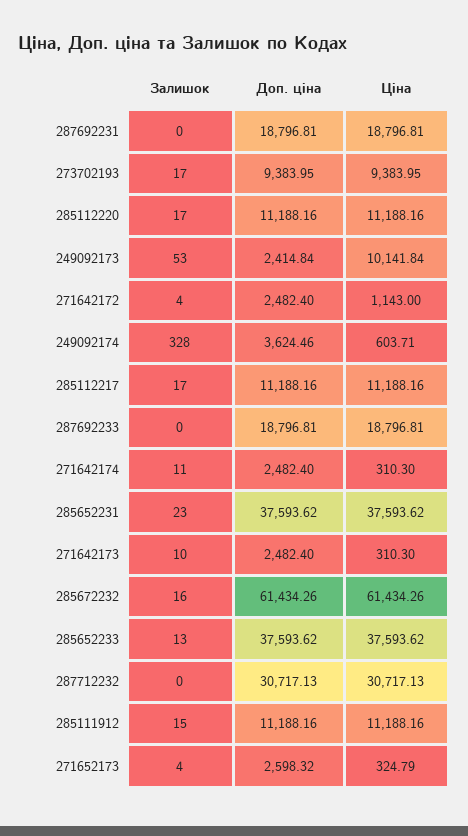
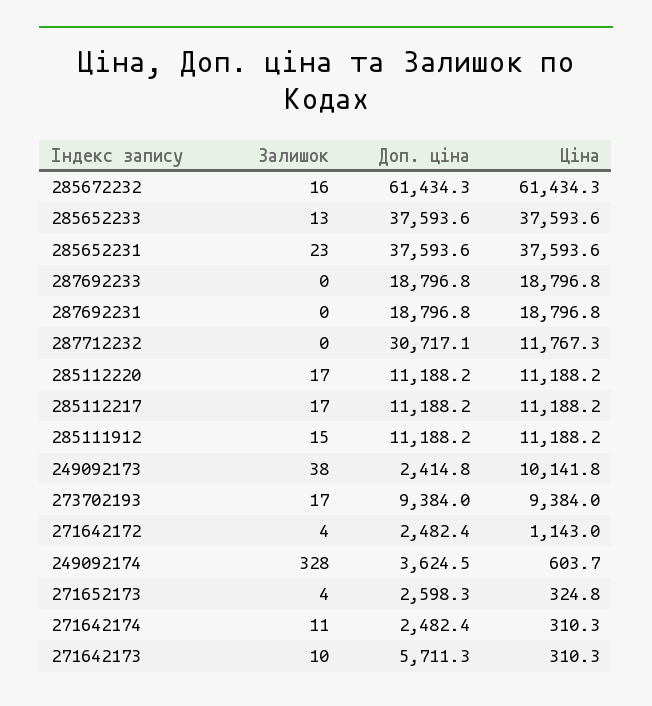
Залишок, 249092173: 53 -> 38
Доп. ціна, 271642173: 2482.4 -> 5711.3
Ціна, 287712232: 30717.13 -> 11767.3

